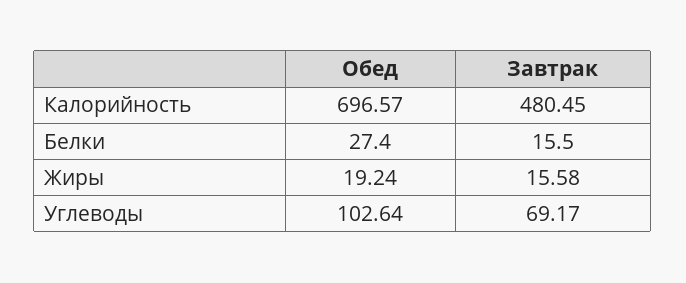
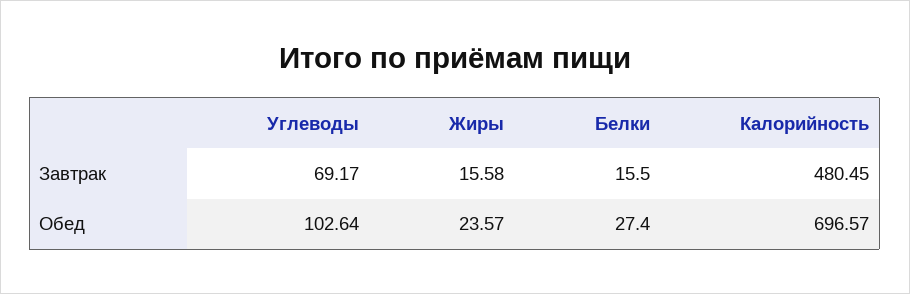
Обед, Жиры: 19.24 -> 23.57

